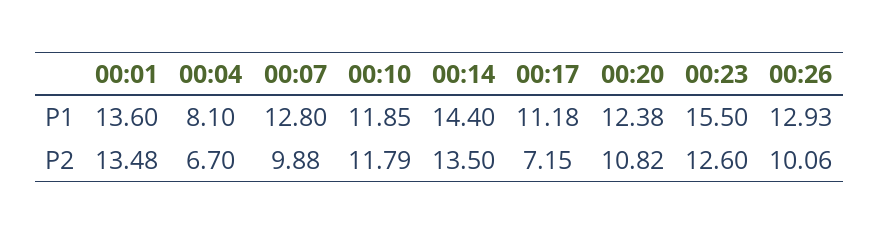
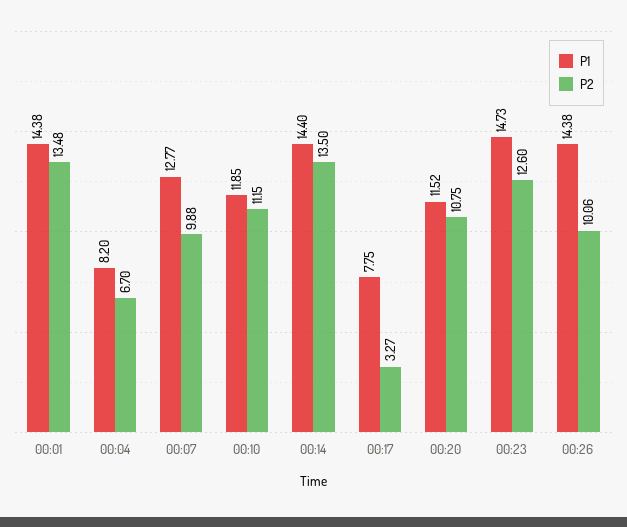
P1, 00:01: 13.6 -> 14.38
P1, 00:04: 8.1 -> 8.2
P1, 00:07: 12.8 -> 12.77
P1, 00:17: 11.18 -> 7.75
P1, 00:20: 12.38 -> 11.52
P1, 00:23: 15.5 -> 14.73
P1, 00:26: 12.93 -> 14.38
P2, 00:10: 11.79 -> 11.15
P2, 00:17: 7.15 -> 3.27
P2, 00:20: 10.82 -> 10.75

